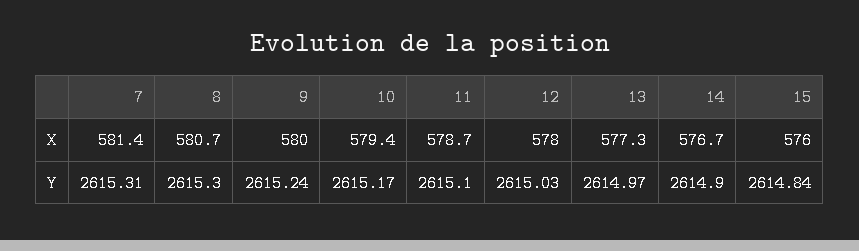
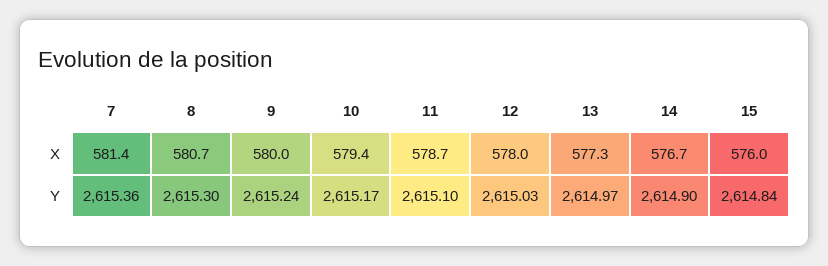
7, Y: 2615.31 -> 2615.36

